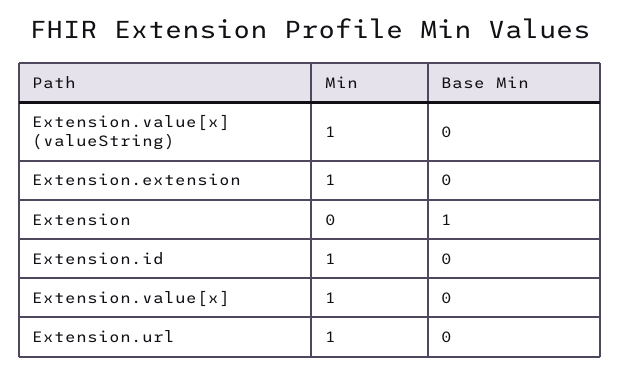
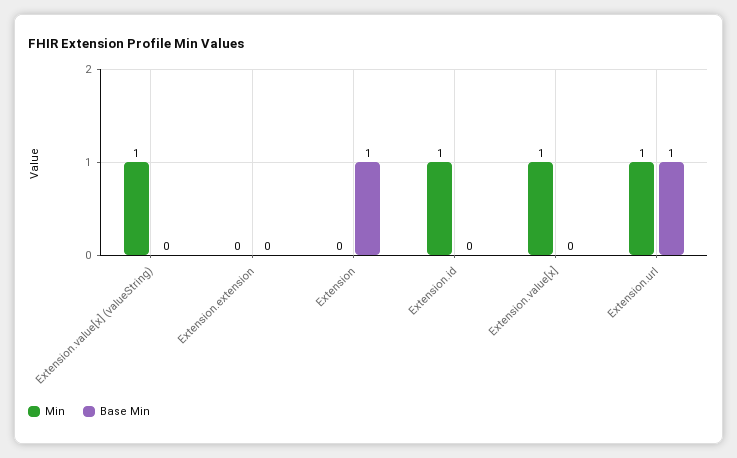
Min, Extension.extension: 1 -> 0
Base Min, Extension.url: 0 -> 1

